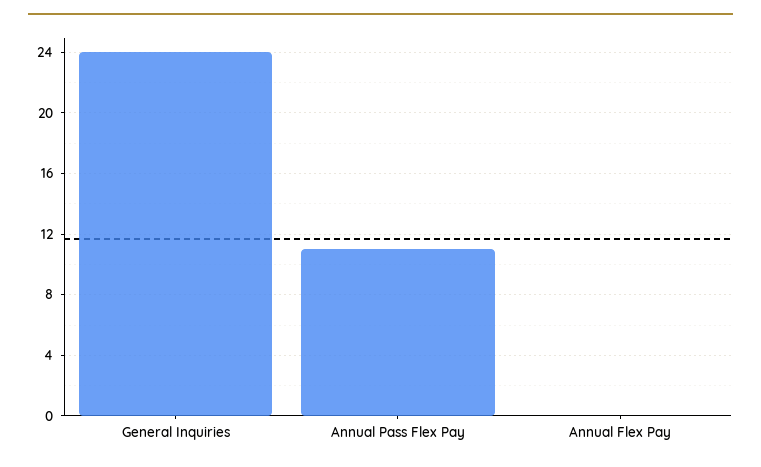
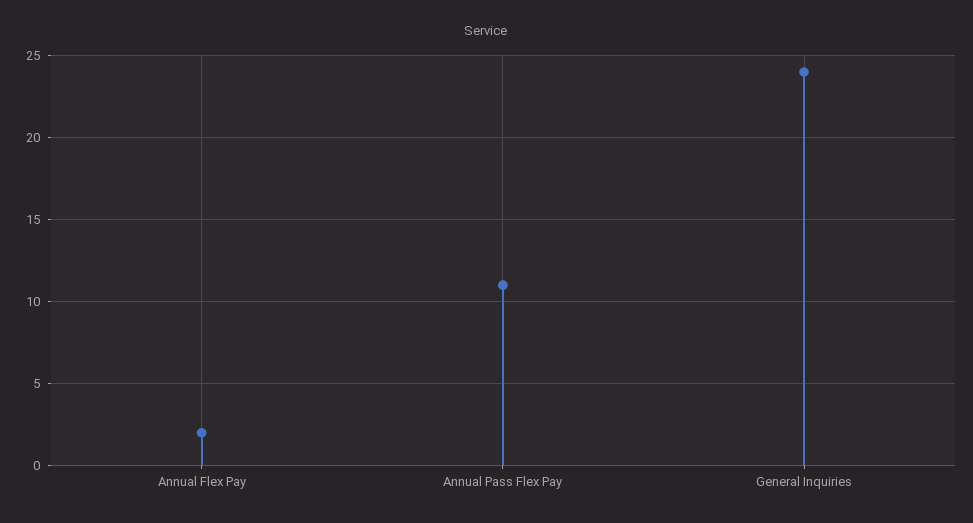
Annual Flex Pay: 0 -> 2

